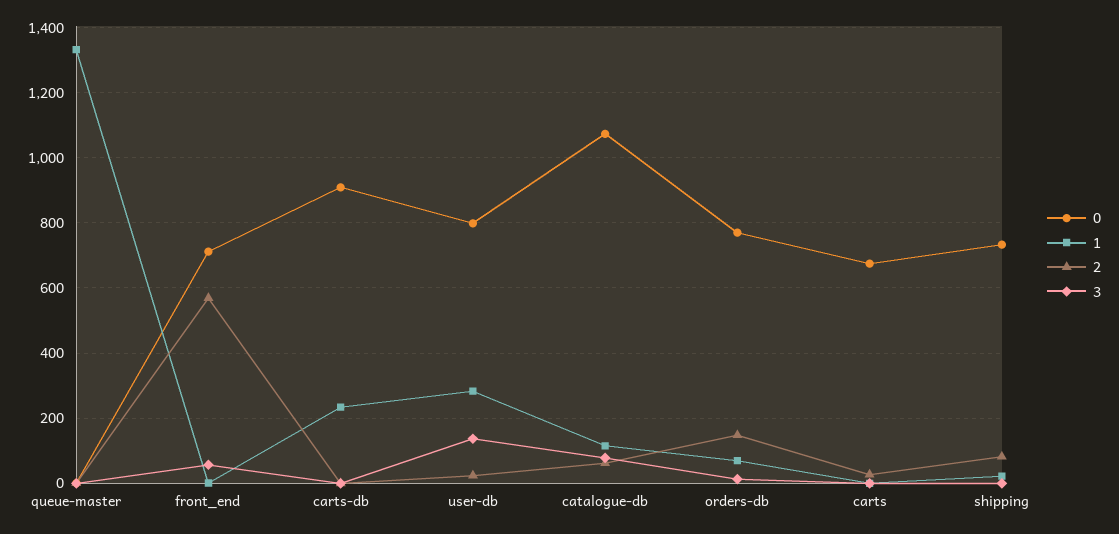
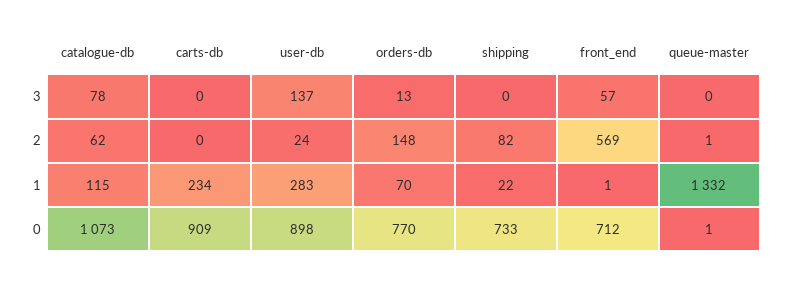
0, user-db: 800 -> 898
0, carts: 680 -> none
1, carts: 0 -> none
2, carts: 20 -> none
3, carts: 0 -> none

